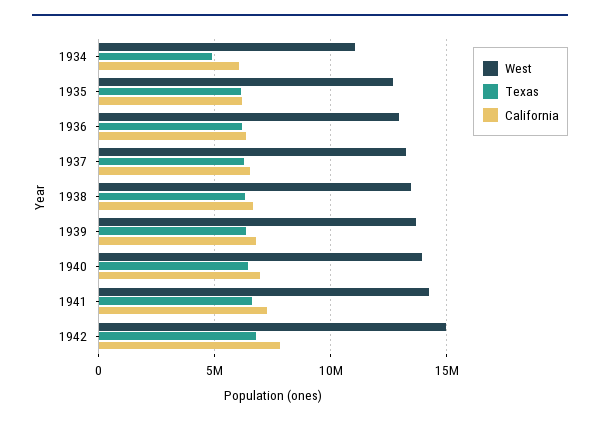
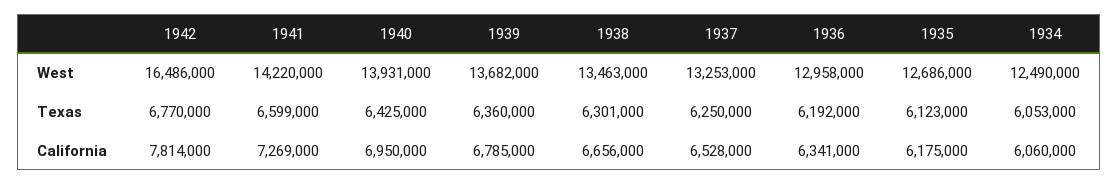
West, 1934: 11000000 -> 12490000
Texas, 1934: 5000000 -> 6053000
West, 1942: 15000000 -> 16486000

